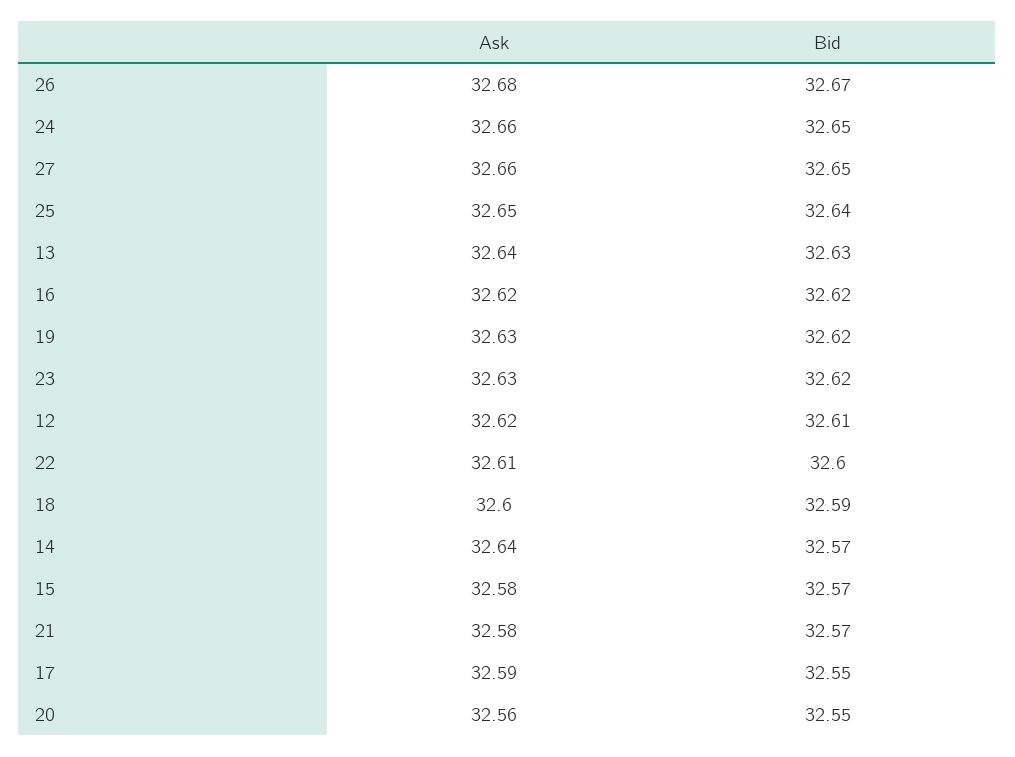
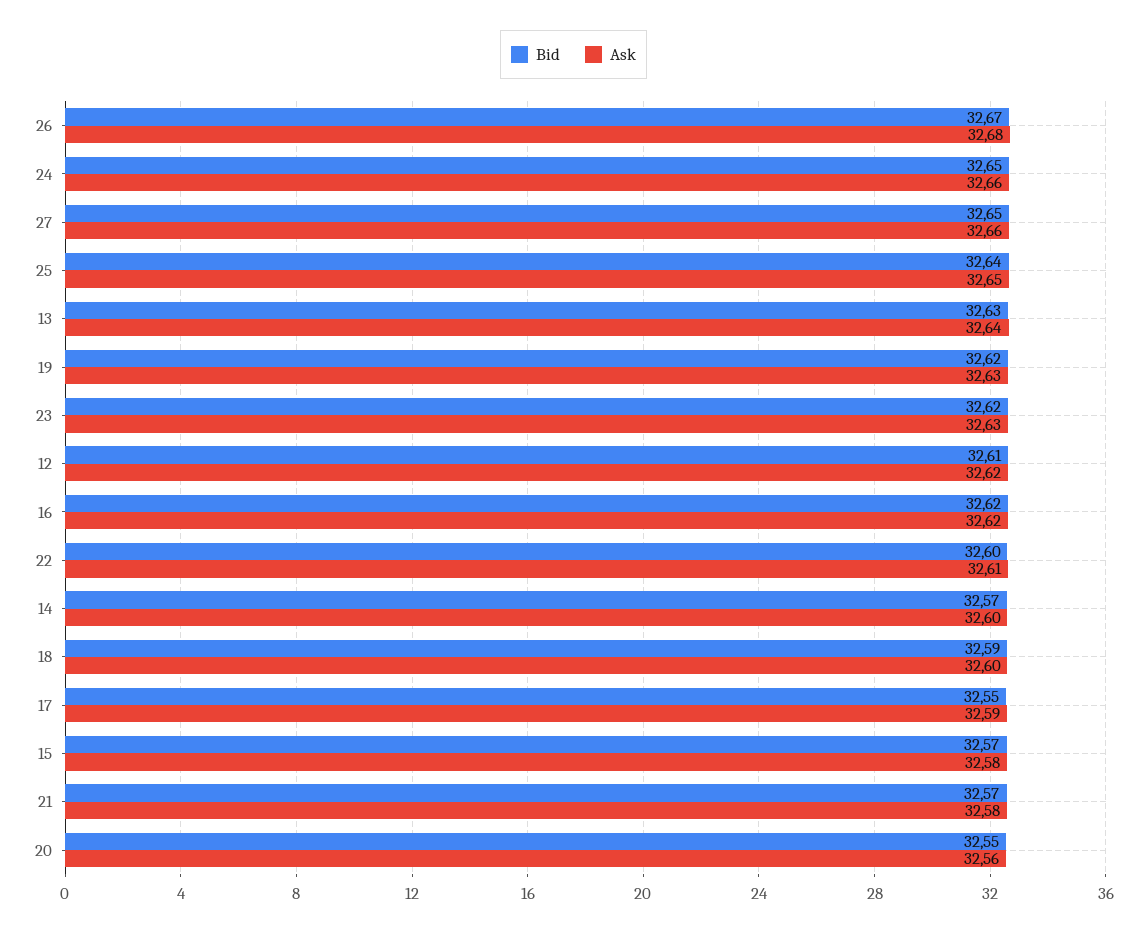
Ask, 14: 32.64 -> 32.6

